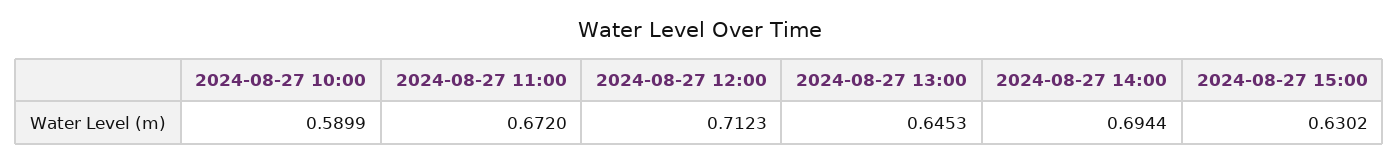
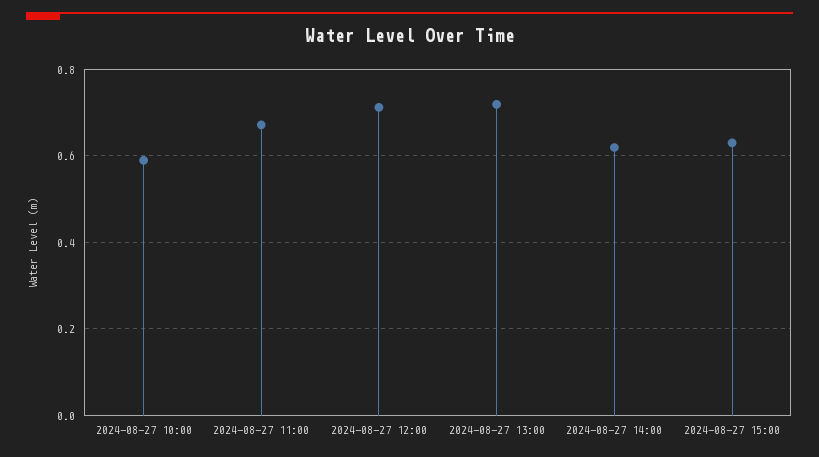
2024-08-27 13:00: 0.6453 -> 0.72
2024-08-27 14:00: 0.6944 -> 0.62

